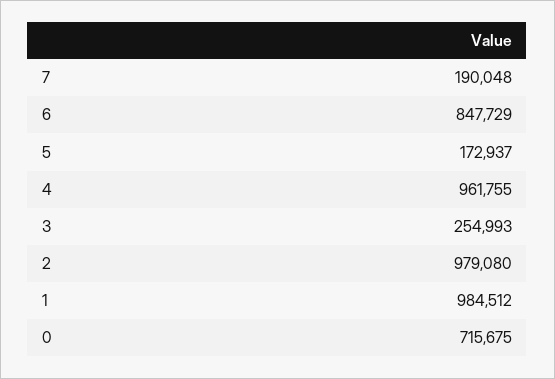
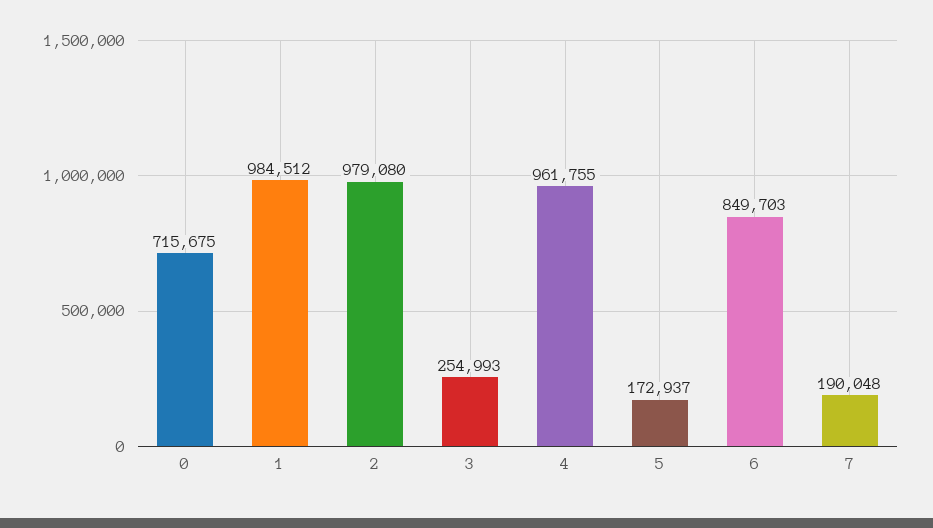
6: 847729 -> 849703

